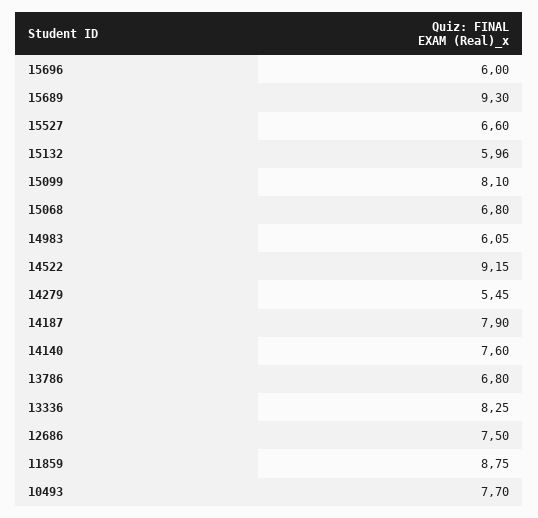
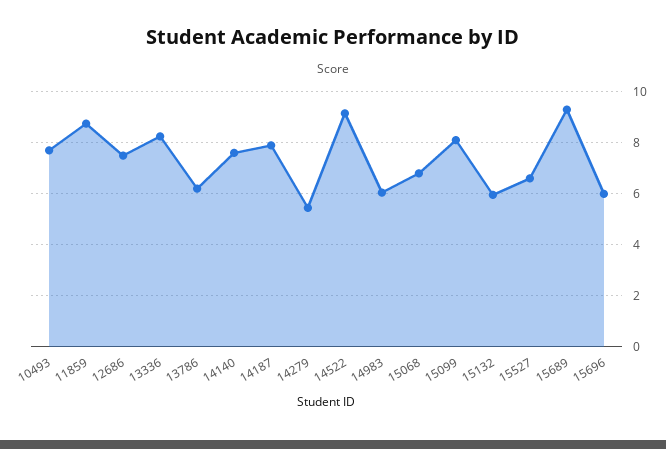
13786: 6.8 -> 6.25

